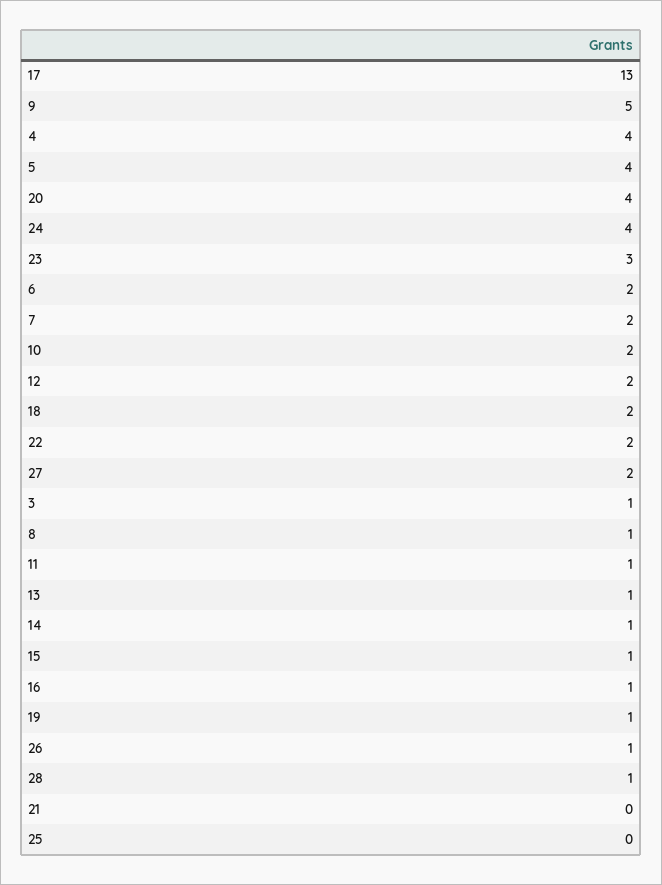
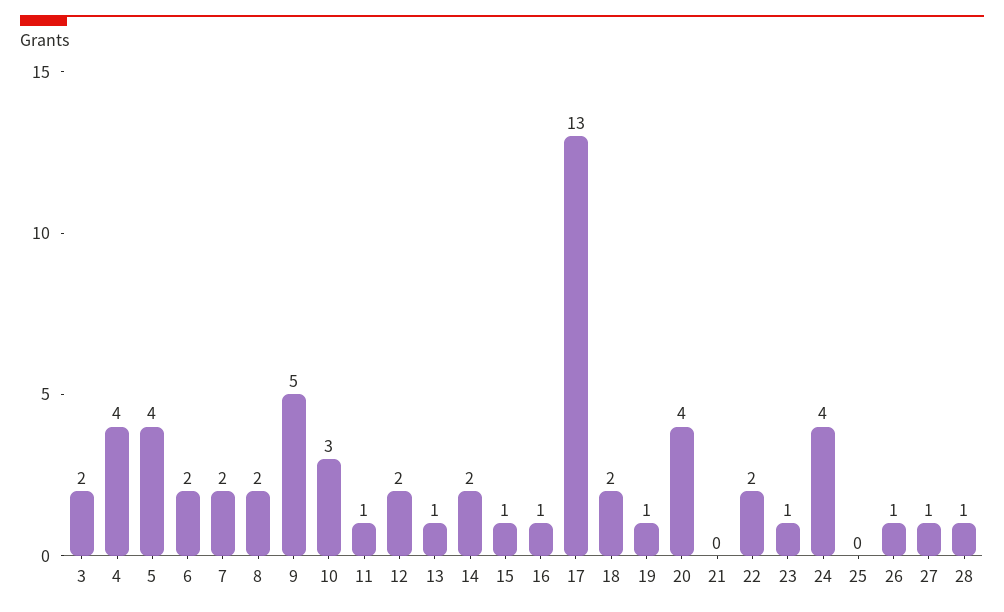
23: 3 -> 1
10: 2 -> 3
27: 2 -> 1
3: 1 -> 2
8: 1 -> 2
14: 1 -> 2

